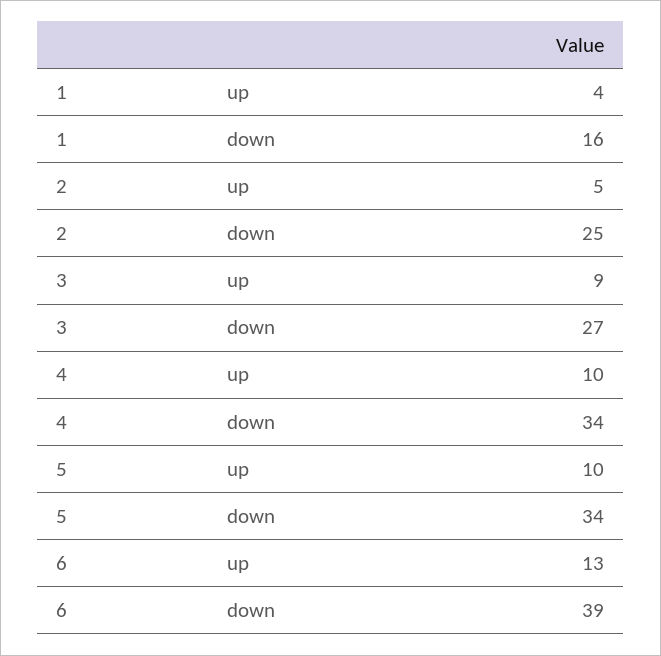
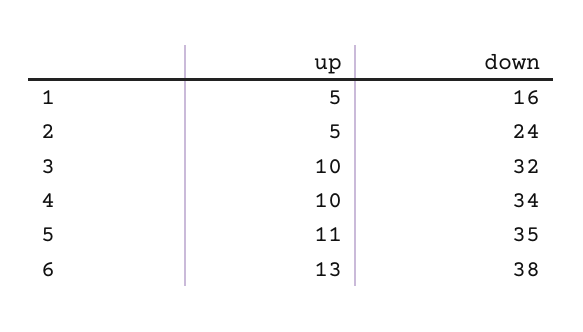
1, up: 4 -> 5
2, down: 25 -> 24
3, up: 9 -> 10
3, down: 27 -> 32
5, up: 10 -> 11
5, down: 34 -> 35
6, down: 39 -> 38

